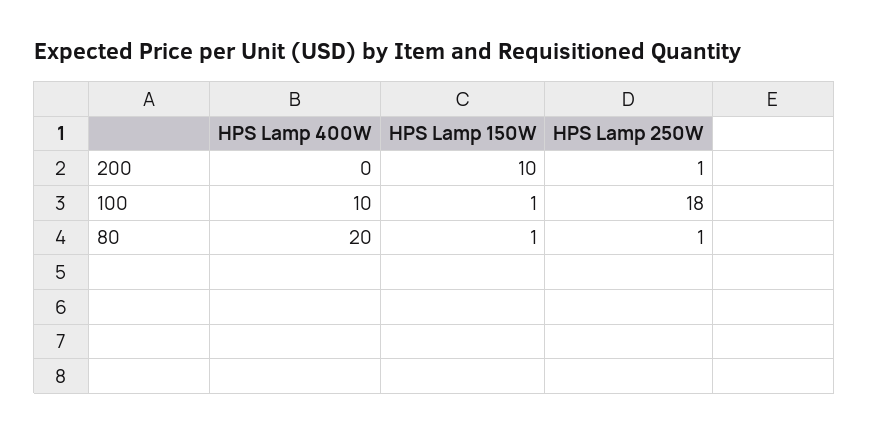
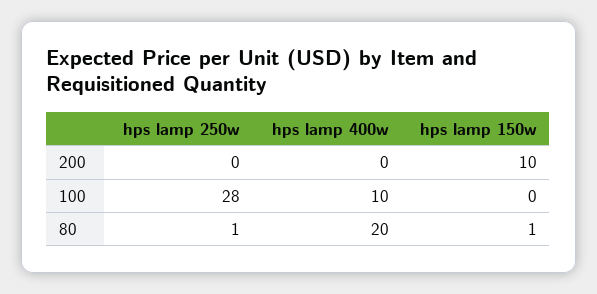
HPS Lamp 250W, 200: 1 -> 0
HPS Lamp 150W, 100: 1 -> 0
HPS Lamp 250W, 100: 18 -> 28

